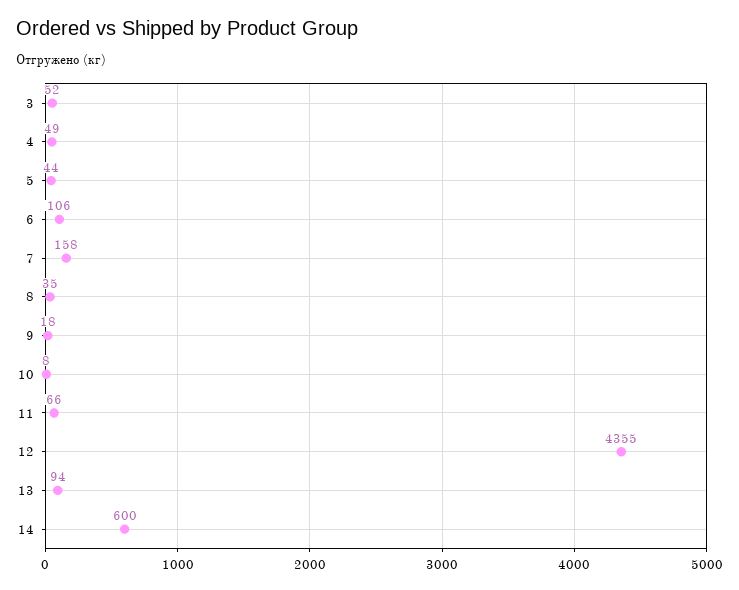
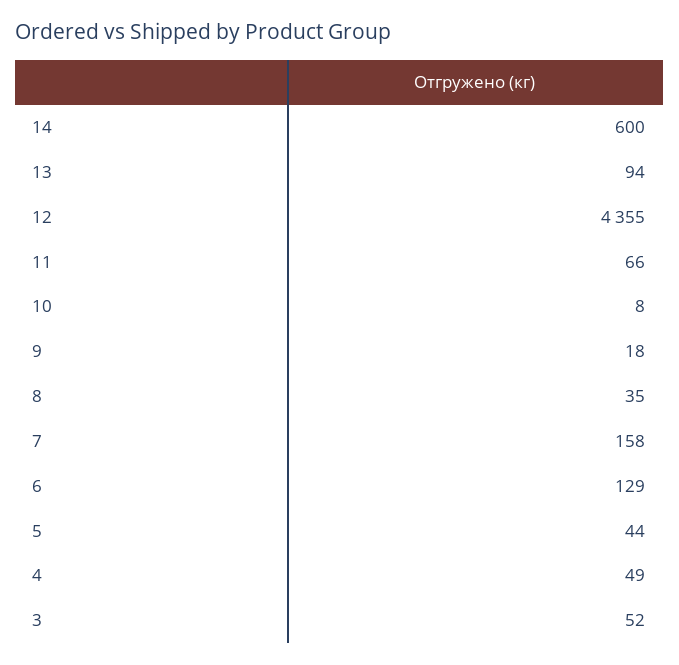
6: 106 -> 129

